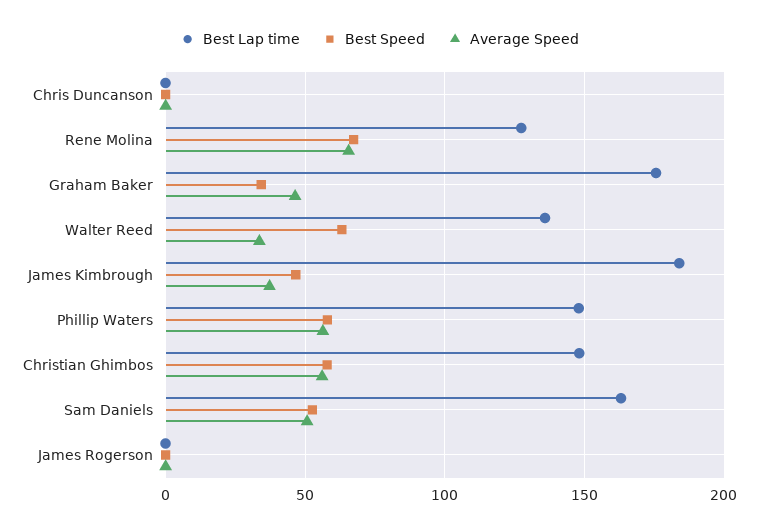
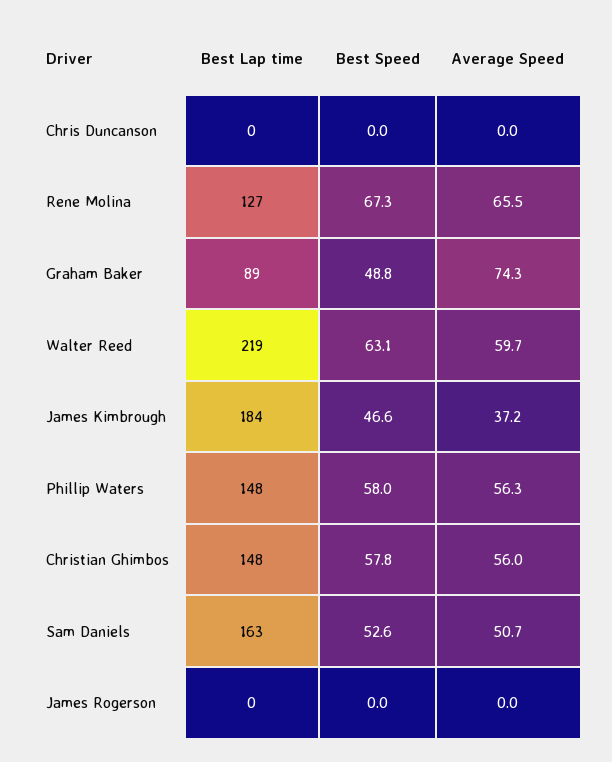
Best Lap time, Graham Baker: 175 -> 89
Best Speed, Graham Baker: 35 -> 48.8
Average Speed, Graham Baker: 45 -> 74.3
Best Lap time, Walter Reed: 135 -> 219
Average Speed, Walter Reed: 35 -> 59.7

